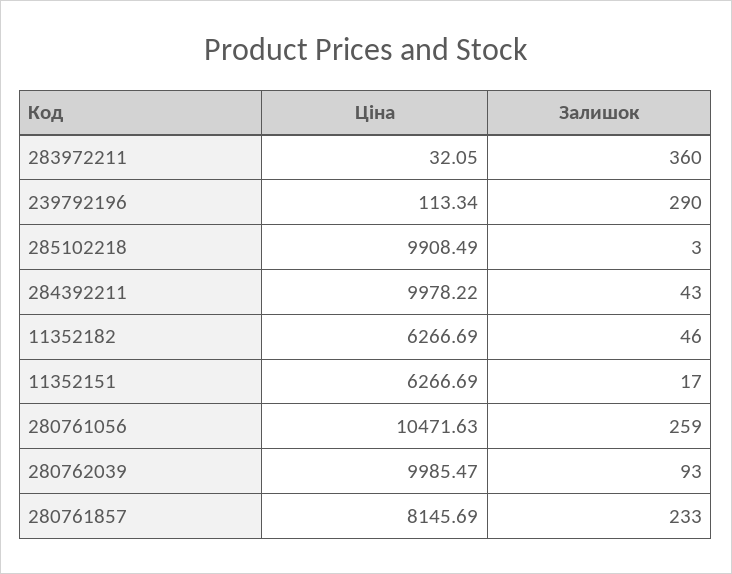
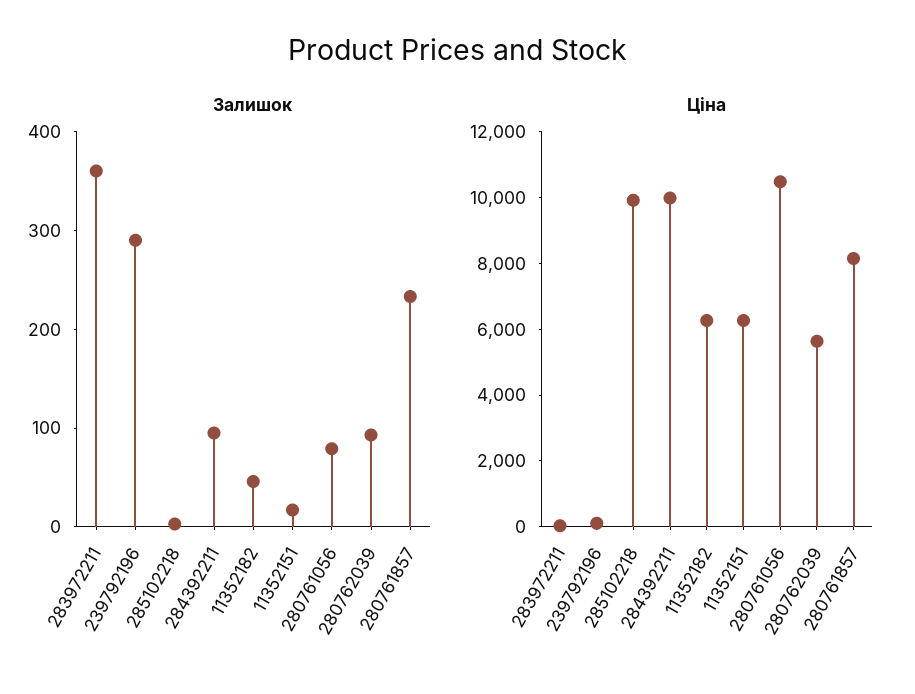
Залишок, 284392211: 43 -> 100
Залишок, 280761056: 259 -> 80
Ціна, 280762039: 9985.47 -> 5500

